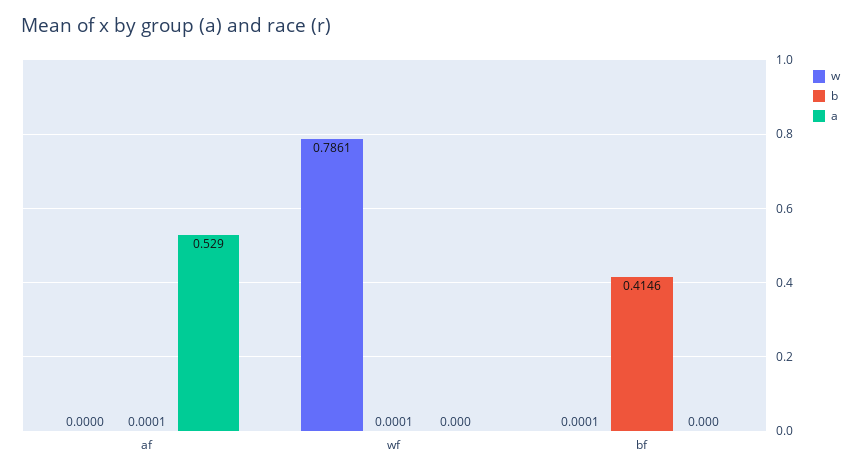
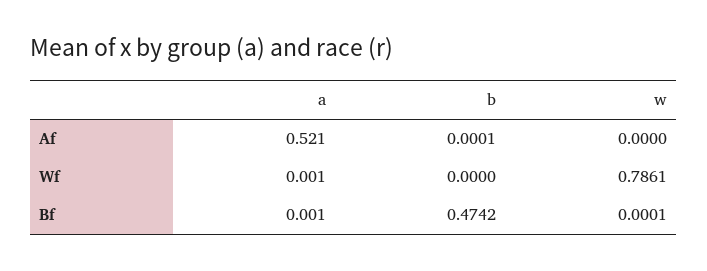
a, af: 0.529 -> 0.521
b, wf: 0.0001 -> 0
a, wf: 0 -> 0.001
b, bf: 0.4146 -> 0.4742
a, bf: 0 -> 0.001

